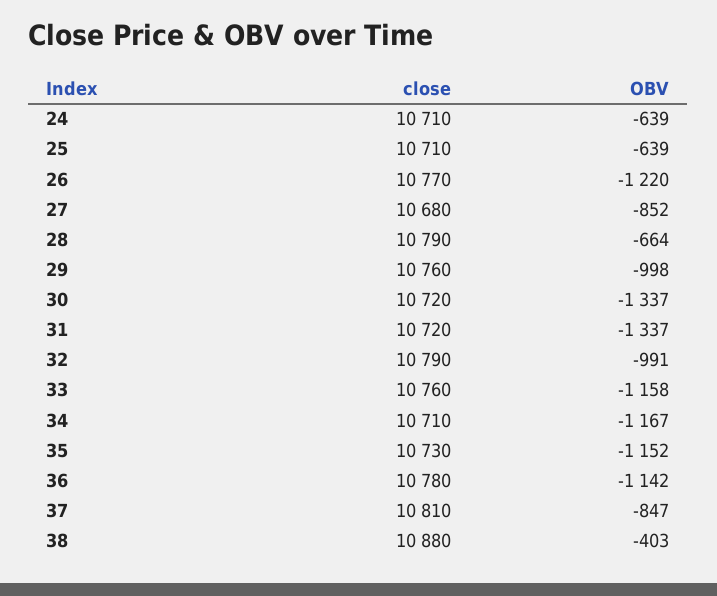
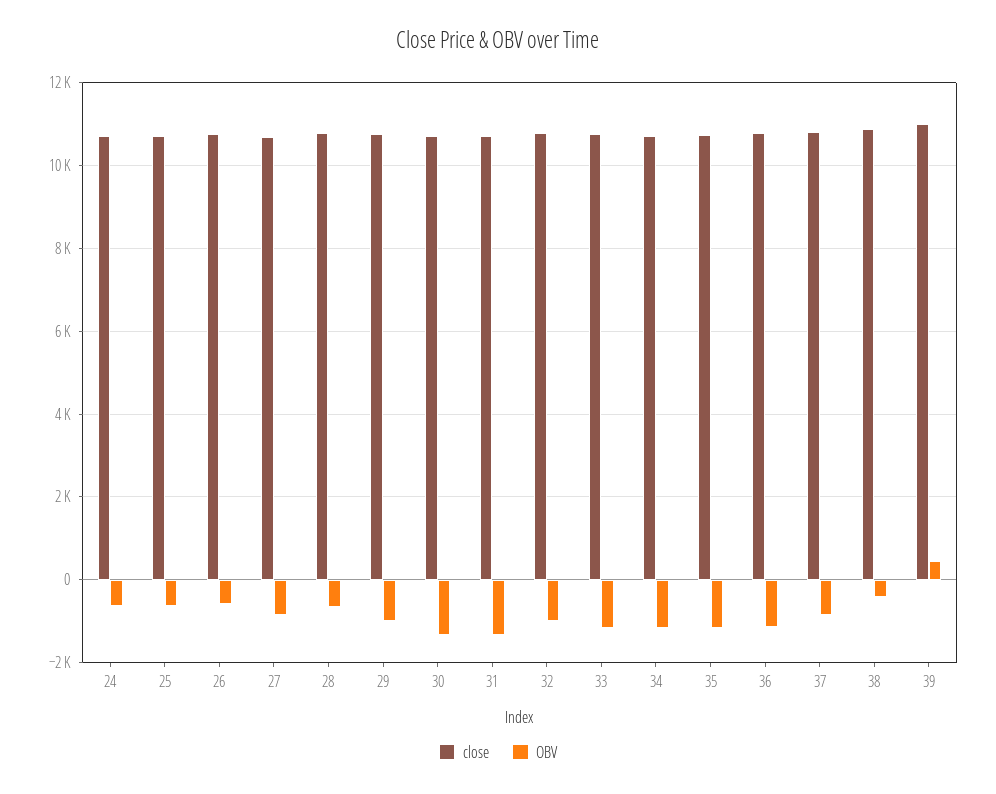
OBV, 26: -1220 -> -600
close, 39: none -> 11000
OBV, 39: none -> 400

